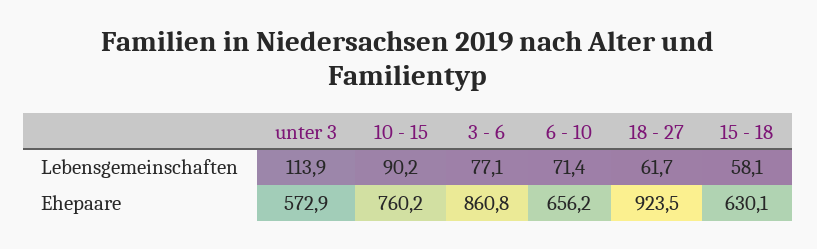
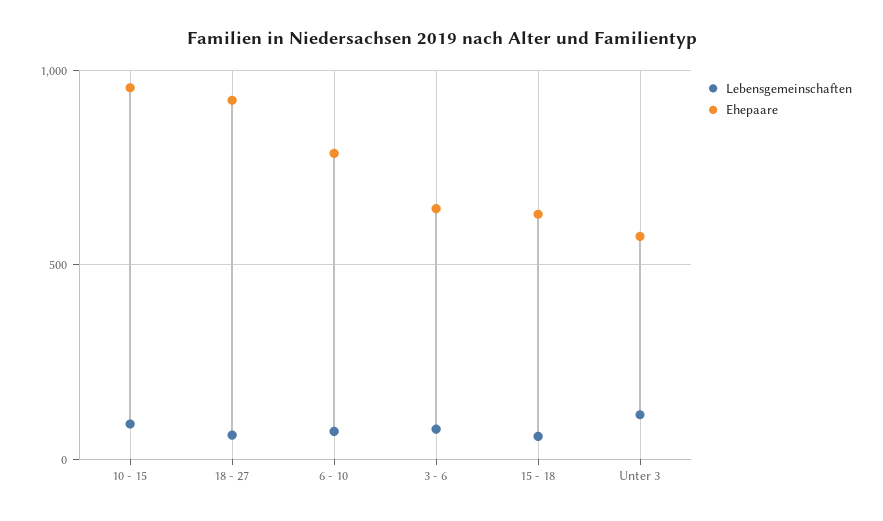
Ehepaare, 10 - 15: 760.2 -> 950
Ehepaare, 3 - 6: 860.8 -> 650
Ehepaare, 6 - 10: 656.2 -> 800

